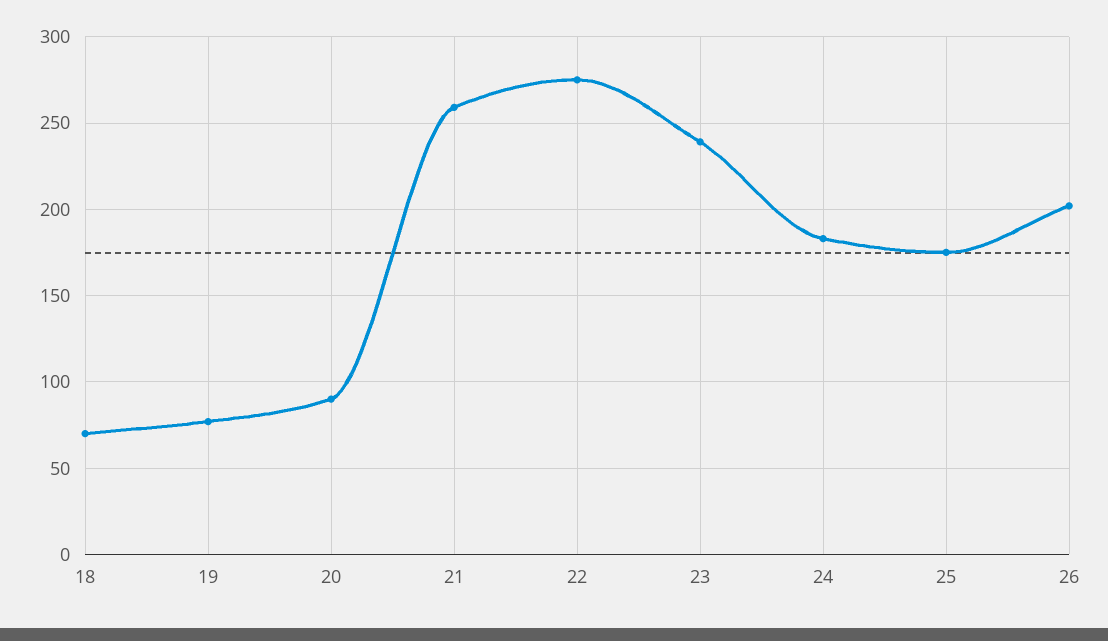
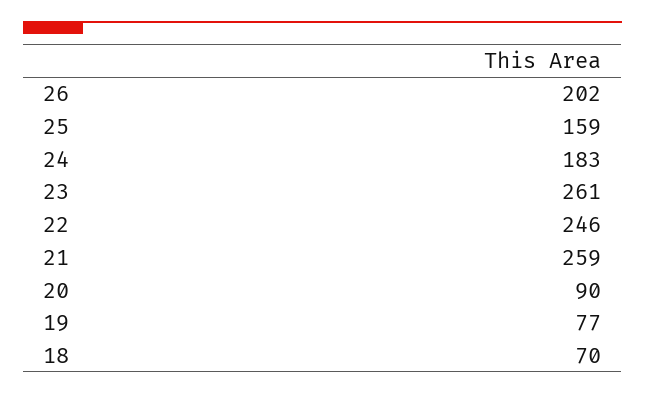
22: 275 -> 246
23: 240 -> 261
25: 175 -> 159

